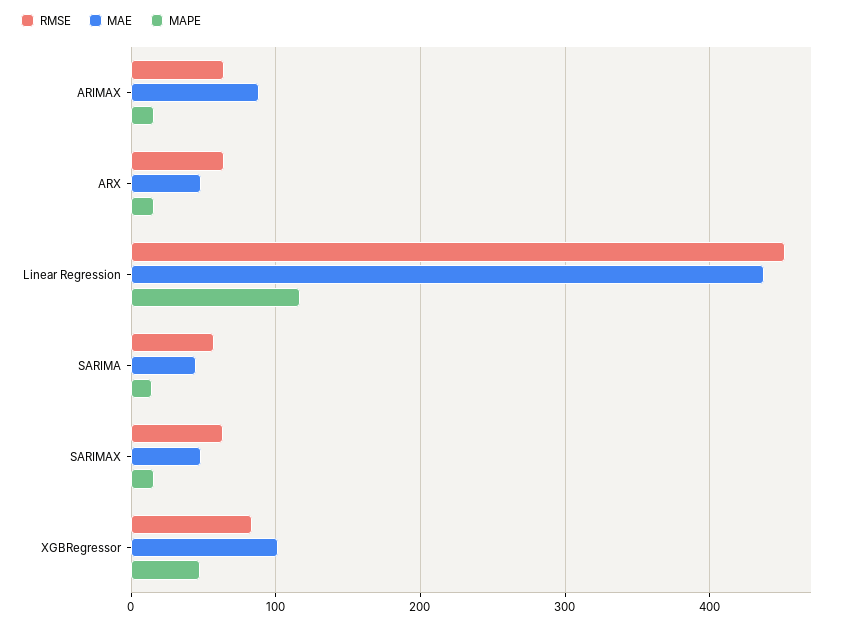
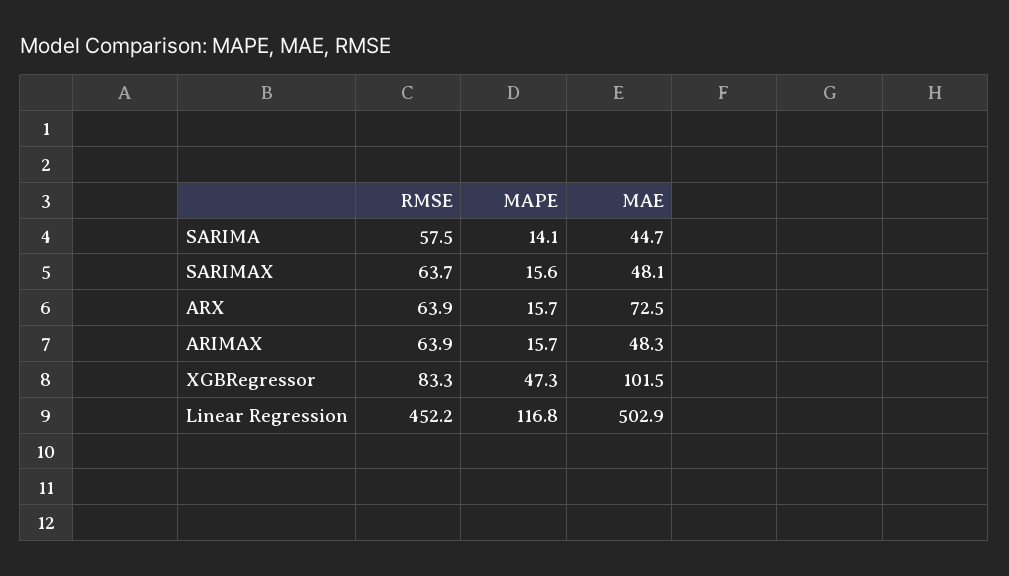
MAE, ARIMAX: 90 -> 48.3
MAE, ARX: 50 -> 72.5
MAE, Linear Regression: 440 -> 502.9

